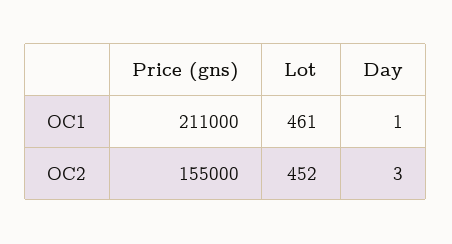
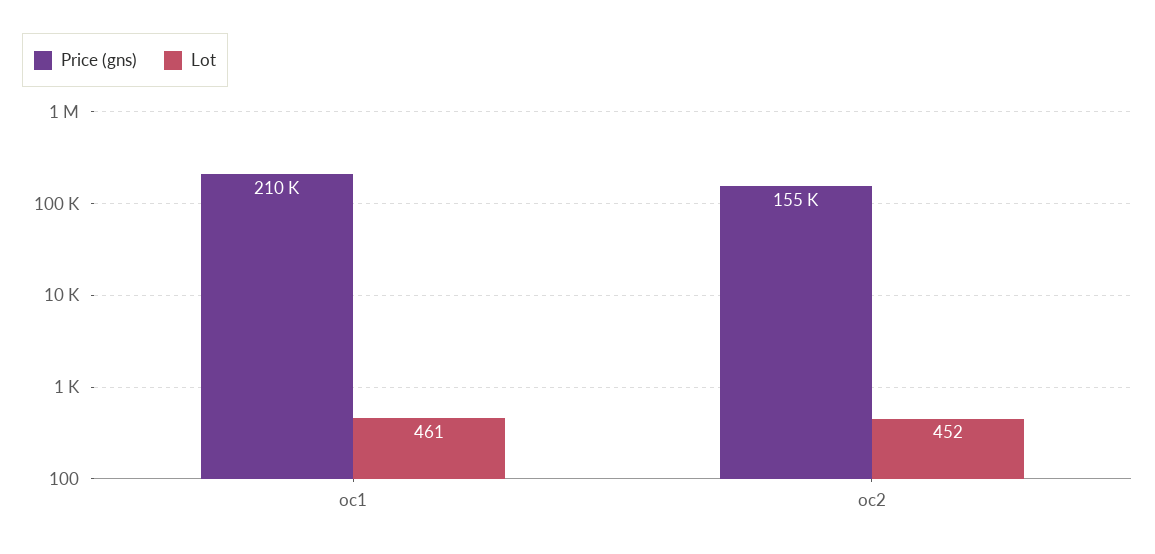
Price (gns), OC1: 211000 -> 210000
Day, OC1: 1 -> none
Day, OC2: 3 -> none

